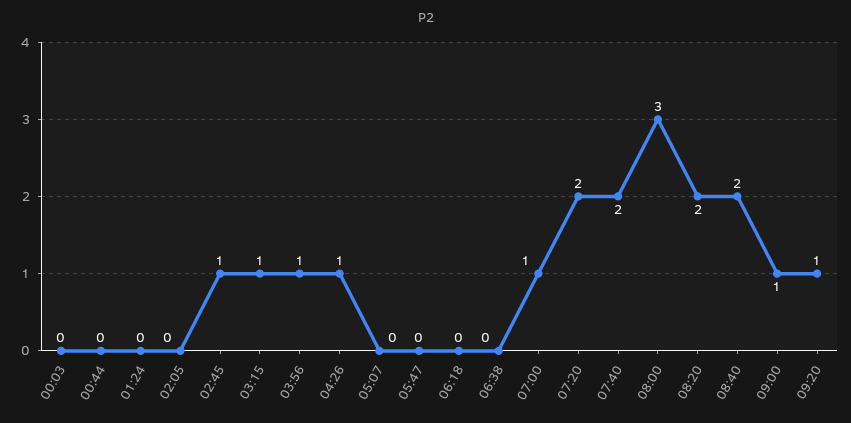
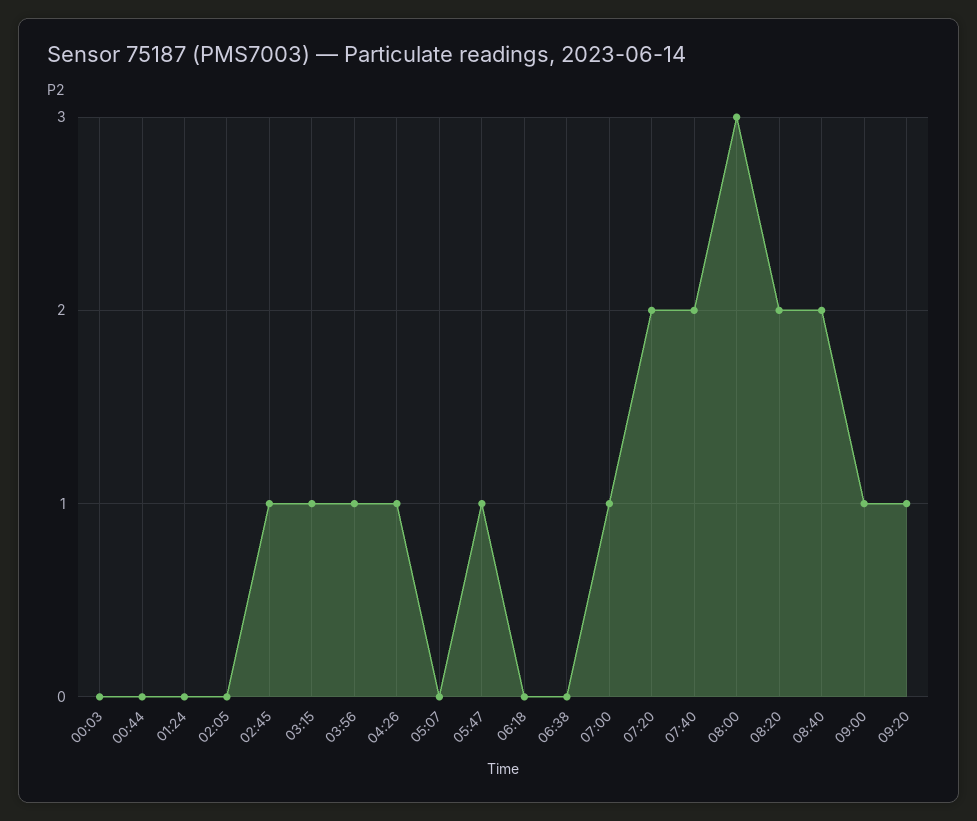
05:47: 0 -> 1

